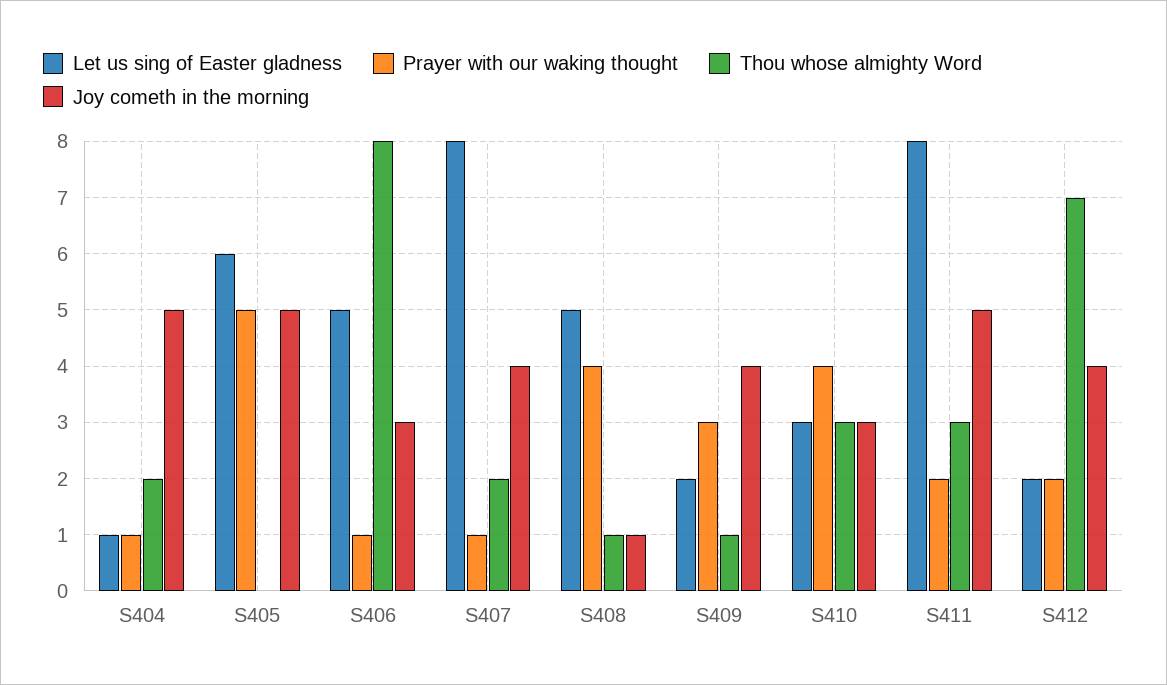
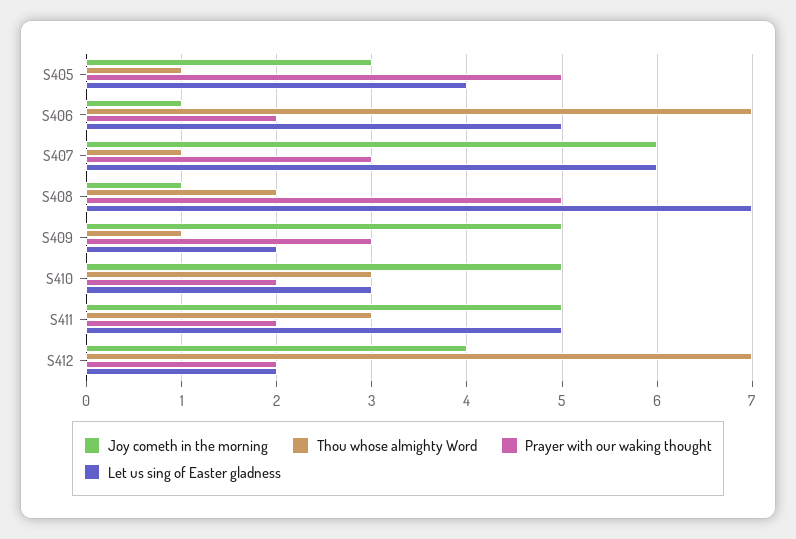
Let us sing of Easter gladness, S404: 1 -> none
Prayer with our waking thought, S404: 1 -> none
Thou whose almighty Word, S404: 2 -> none
Joy cometh in the morning, S404: 5 -> none
Let us sing of Easter gladness, S405: 6 -> 4
Thou whose almighty Word, S405: 0 -> 1
Joy cometh in the morning, S405: 5 -> 3
Prayer with our waking thought, S406: 1 -> 2
Thou whose almighty Word, S406: 8 -> 7
Joy cometh in the morning, S406: 3 -> 1
Let us sing of Easter gladness, S407: 8 -> 6
Prayer with our waking thought, S407: 1 -> 3
Thou whose almighty Word, S407: 2 -> 1
Joy cometh in the morning, S407: 4 -> 6
Let us sing of Easter gladness, S408: 5 -> 7
Prayer with our waking thought, S408: 4 -> 5
Thou whose almighty Word, S408: 1 -> 2
Joy cometh in the morning, S409: 4 -> 5
Prayer with our waking thought, S410: 4 -> 2
Joy cometh in the morning, S410: 3 -> 5
Let us sing of Easter gladness, S411: 8 -> 5

